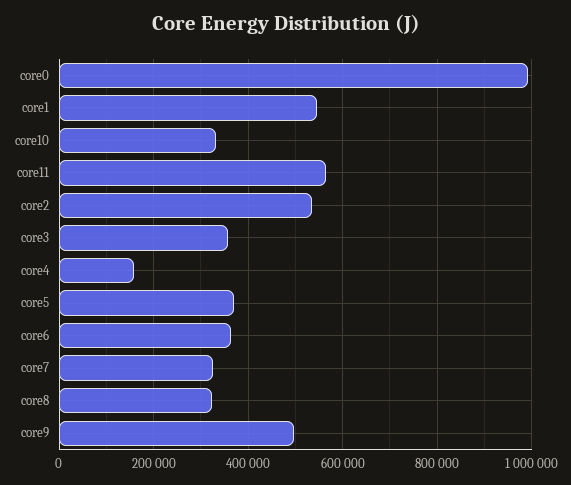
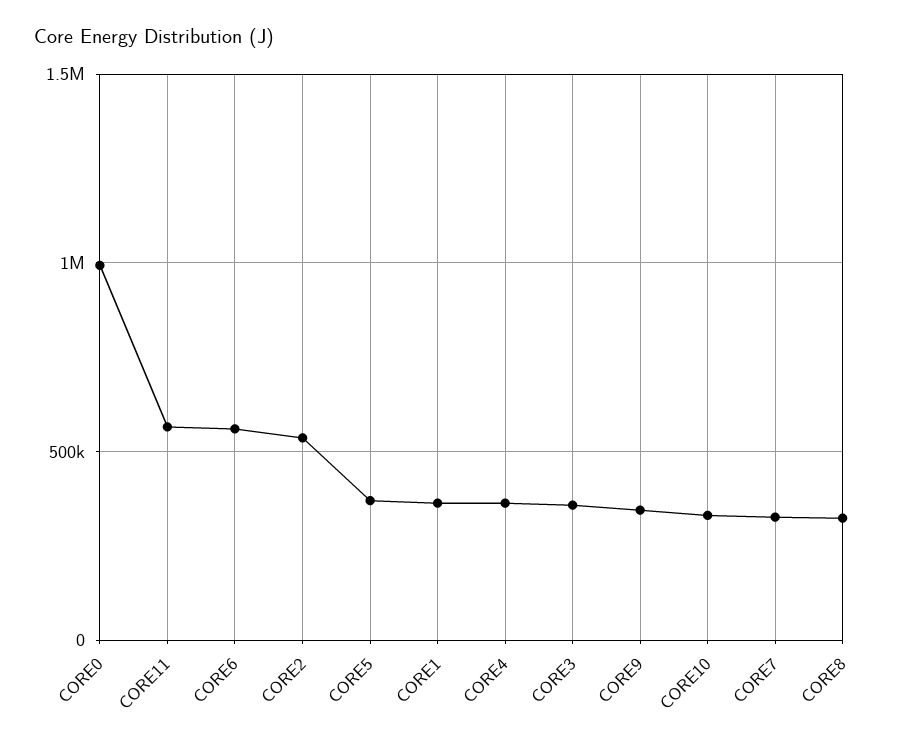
core1: 540000 -> 350000
core4: 160000 -> 350000
core6: 360000 -> 550000
core9: 500000 -> 350000

